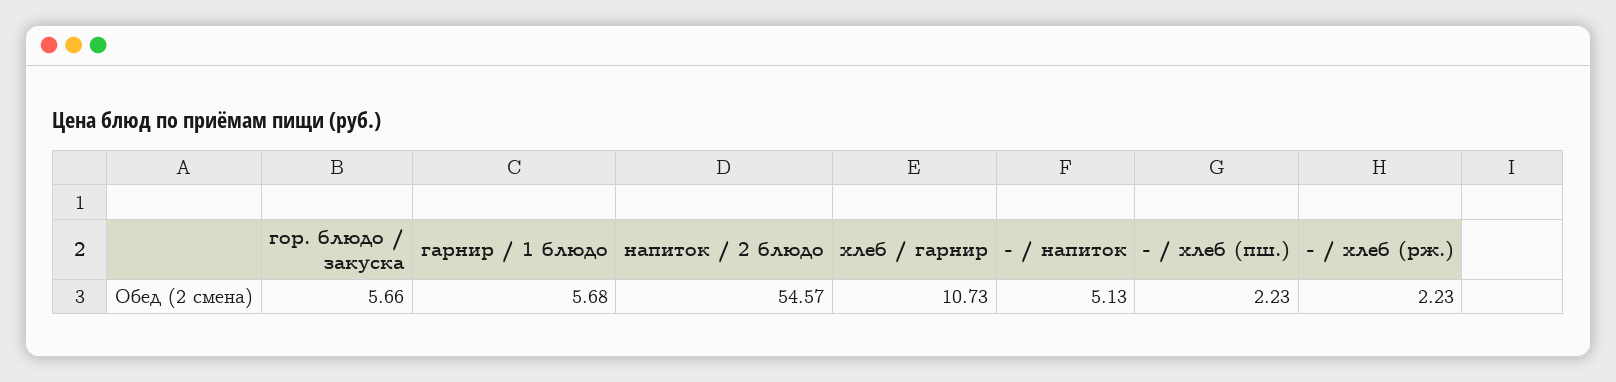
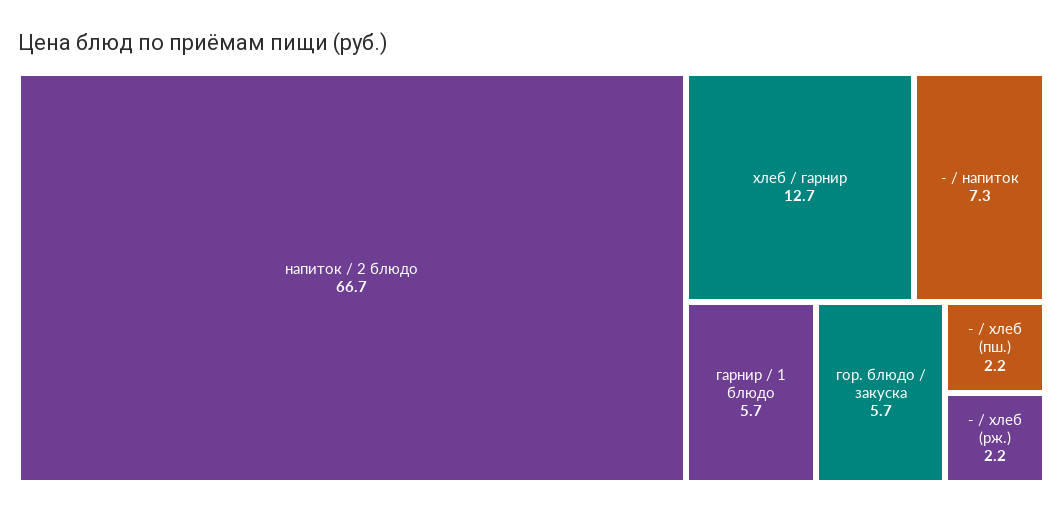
напиток / 2 блюдо: 54.57 -> 66.7
хлеб / гарнир: 10.73 -> 12.7
- / напиток: 5.13 -> 7.3

